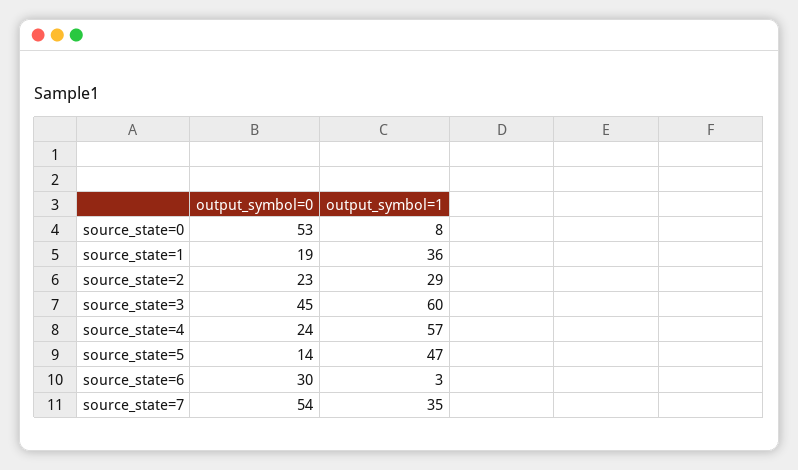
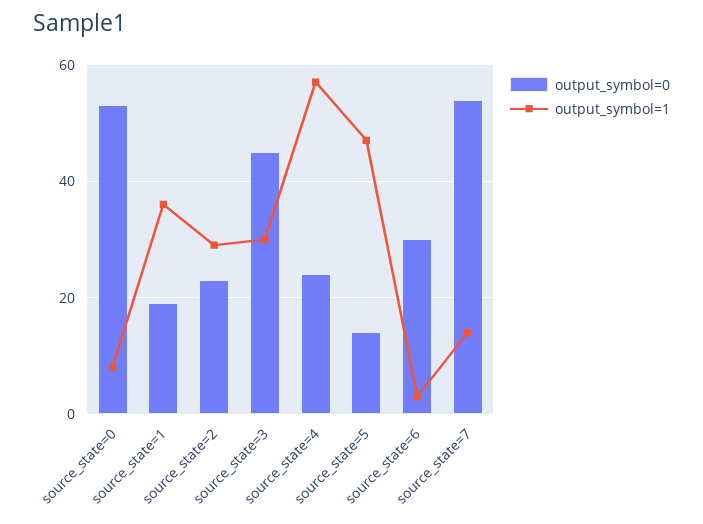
output_symbol=1, source_state=3: 60 -> 30
output_symbol=1, source_state=7: 35 -> 15

